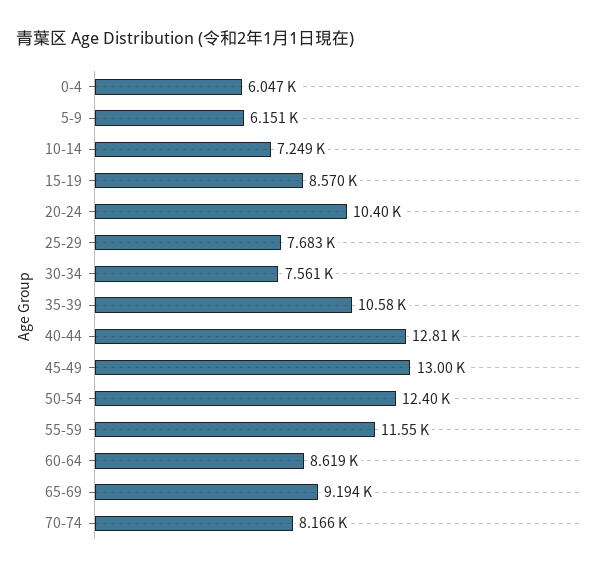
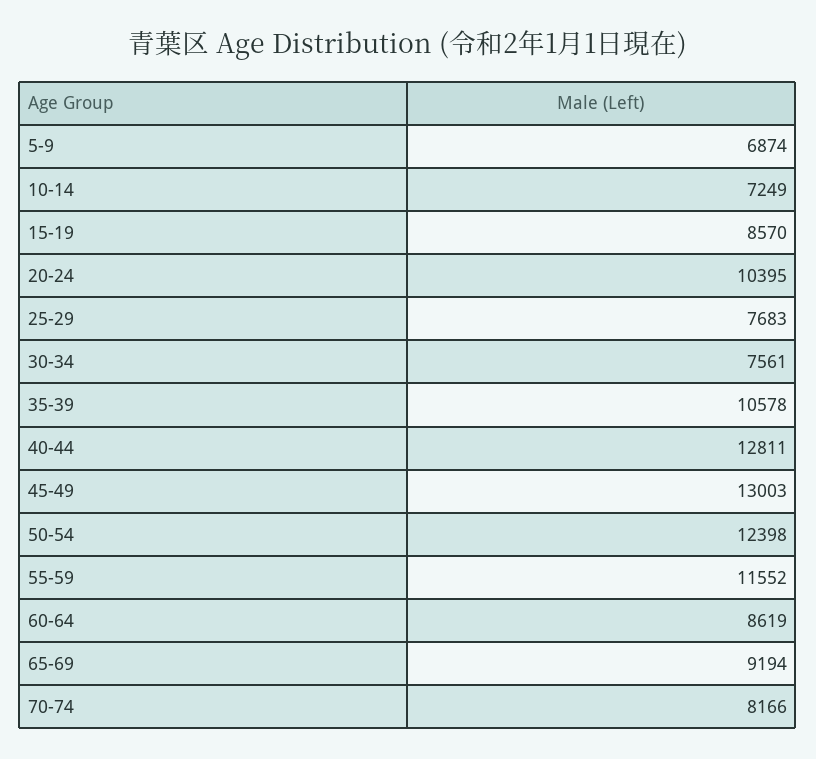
0-4: 6047 -> none
5-9: 6151 -> 6874

